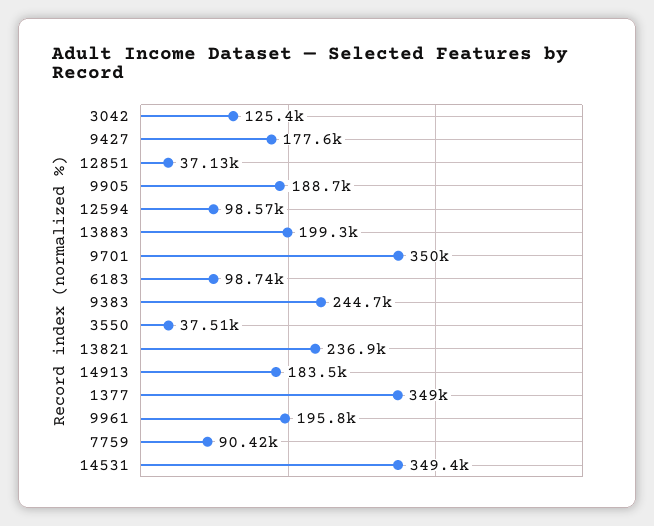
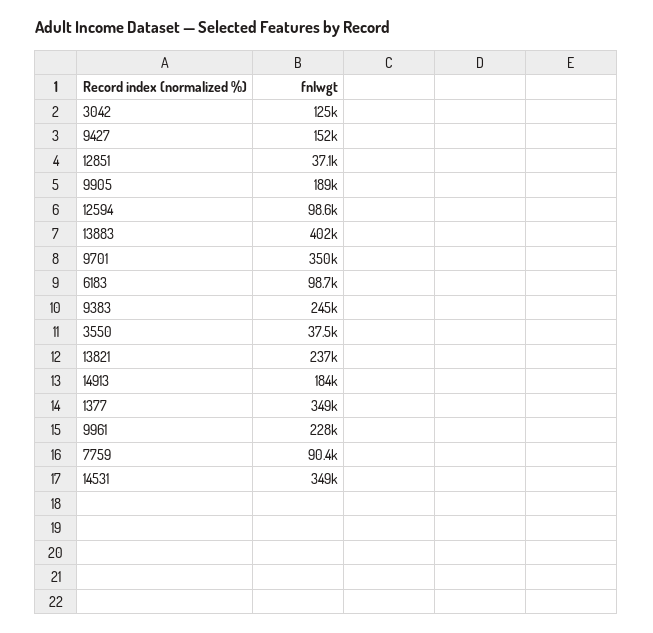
9427: 177600 -> 152000
13883: 199300 -> 402000
9961: 195800 -> 228000

